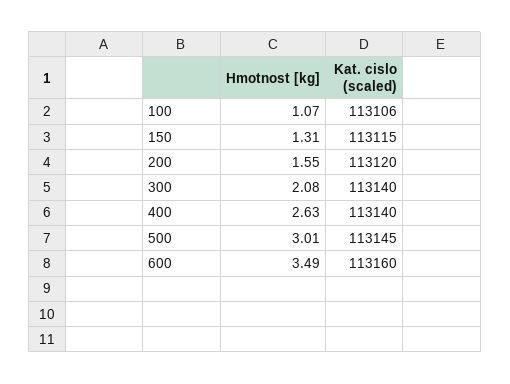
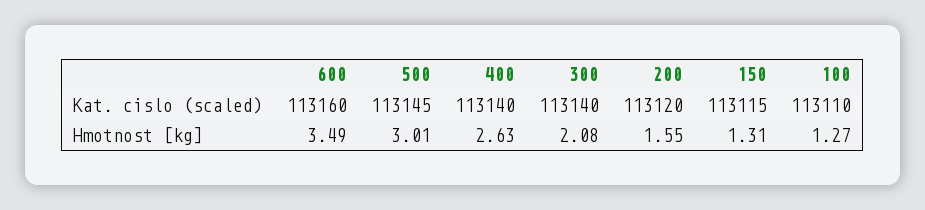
Hmotnost [kg], 100: 1.07 -> 1.27
Kat. cislo (scaled), 100: 113106 -> 113110

